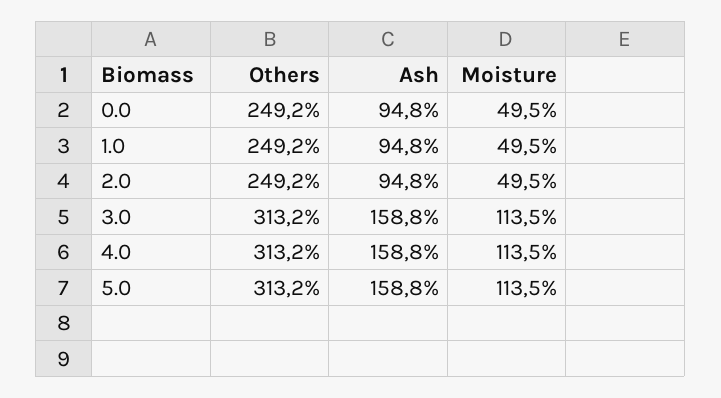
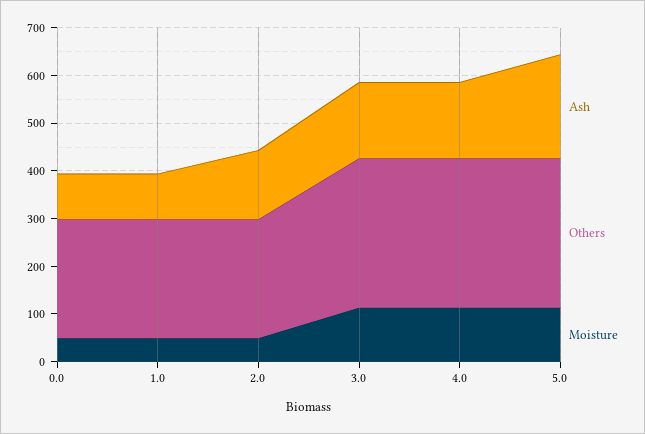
Ash, 2.0: 94.8 -> 140
Ash, 5.0: 158.8 -> 220

